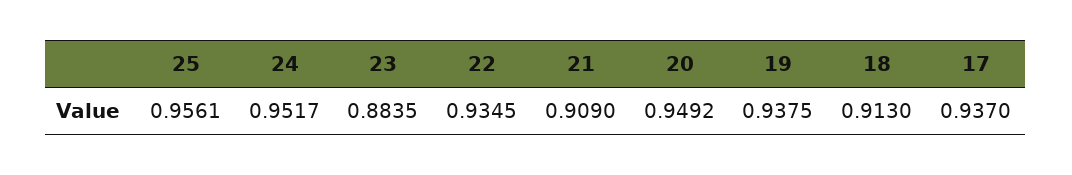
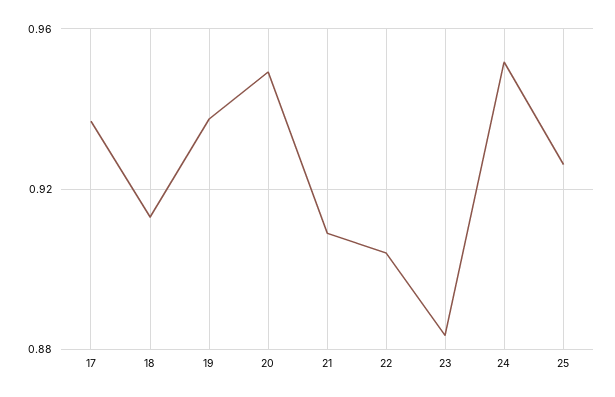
25: 0.9561 -> 0.925
22: 0.9345 -> 0.905

